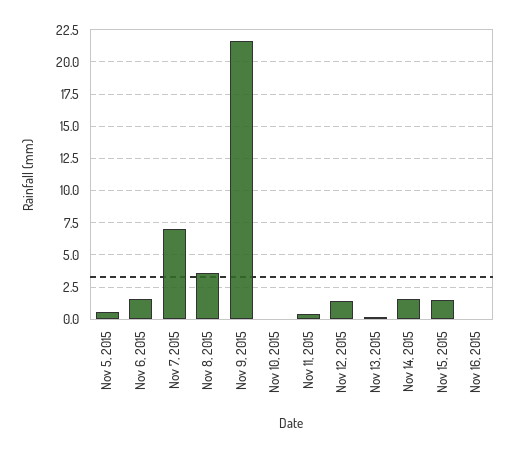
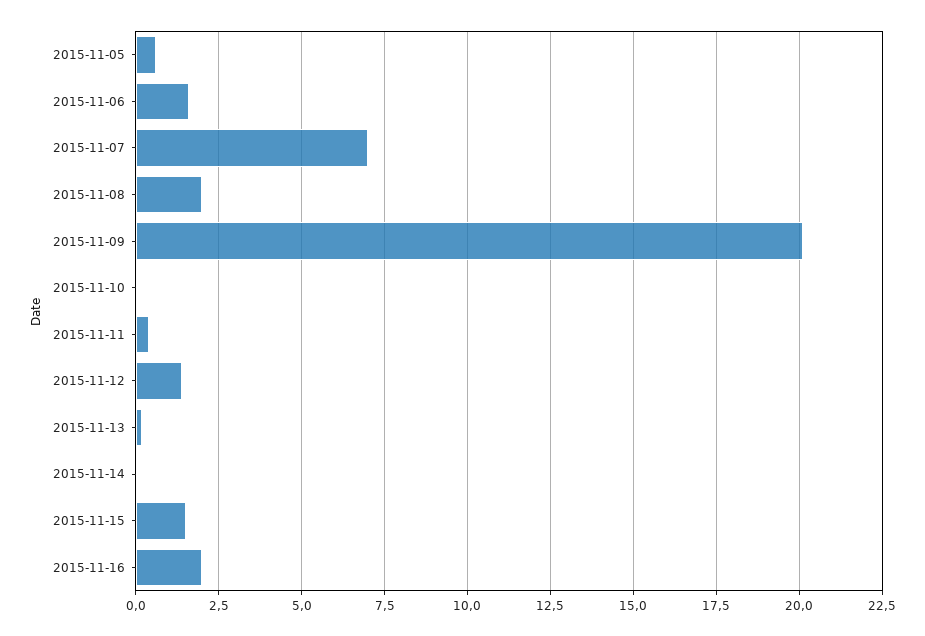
Nov 8, 2015: 3.5 -> 2
Nov 9, 2015: 21.5 -> 20
Nov 14, 2015: 1.5 -> 0
Nov 16, 2015: 0 -> 2

